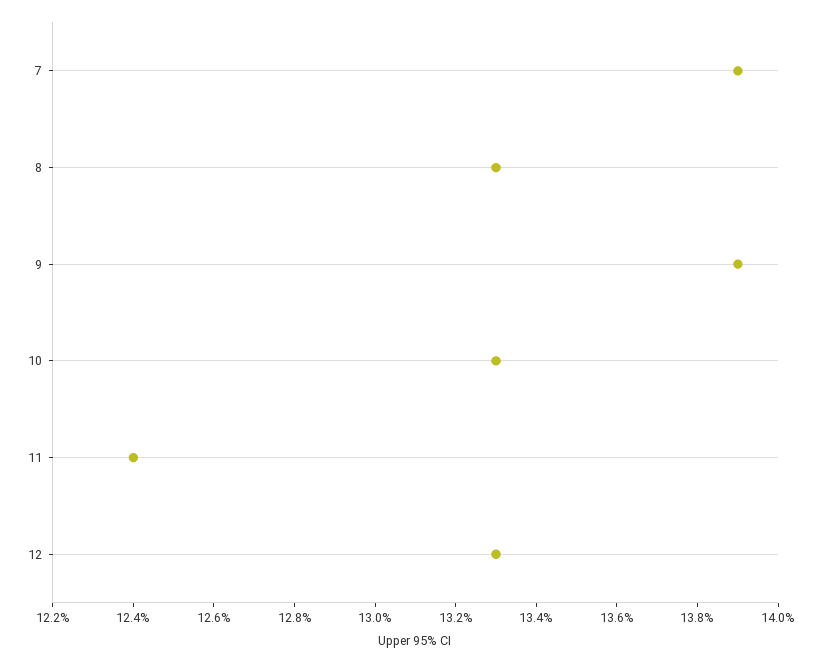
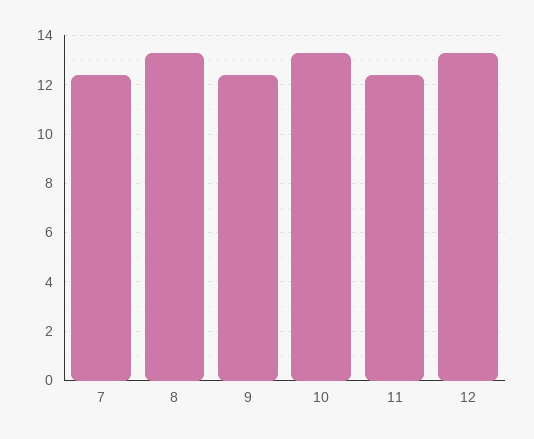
7: 13.9 -> 12.5
9: 13.9 -> 12.5

